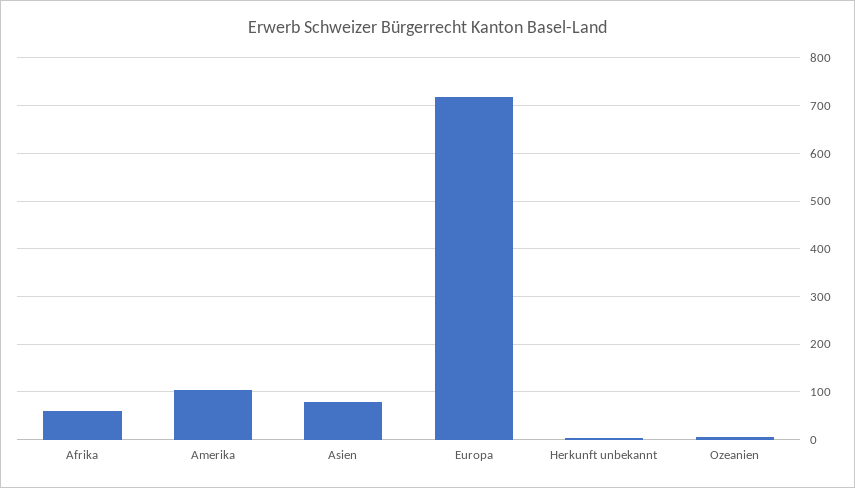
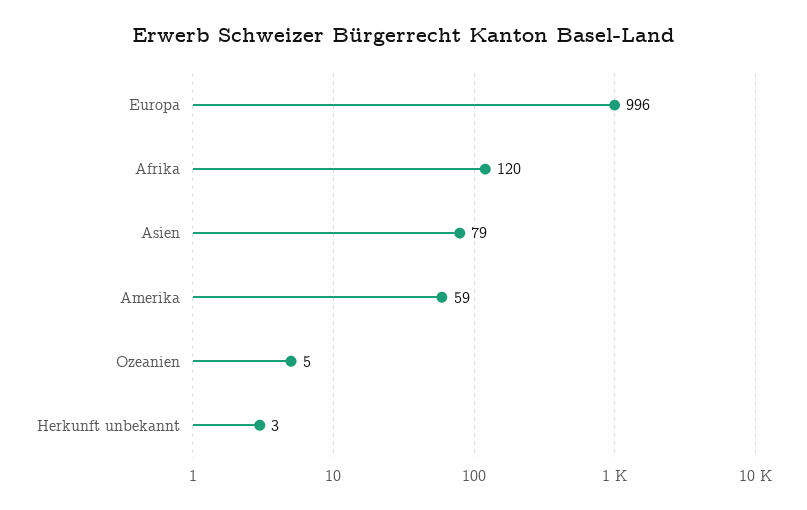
Afrika: 60 -> 120
Amerika: 100 -> 59
Europa: 720 -> 996

